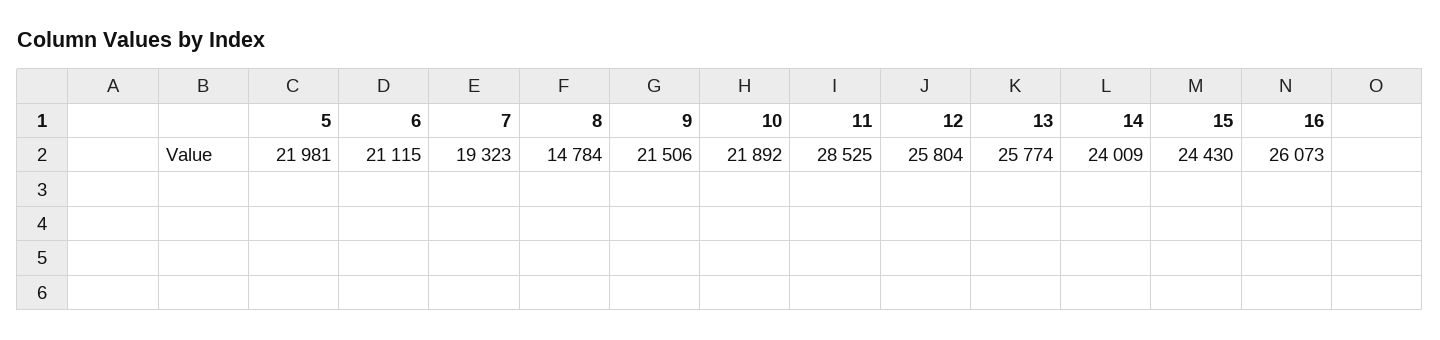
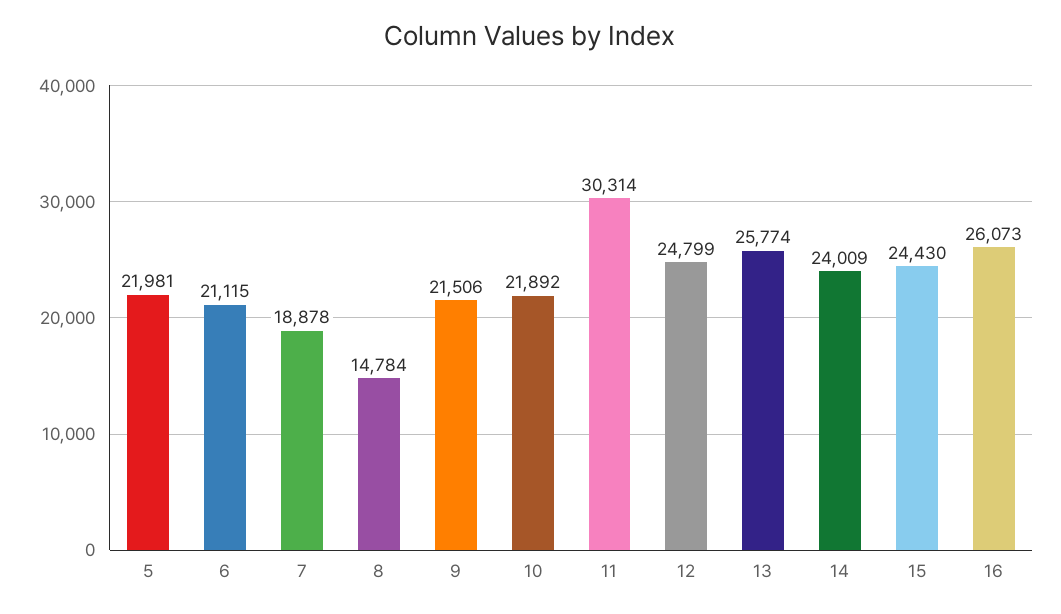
7: 19323 -> 18878
11: 28525 -> 30314
12: 25804 -> 24799

